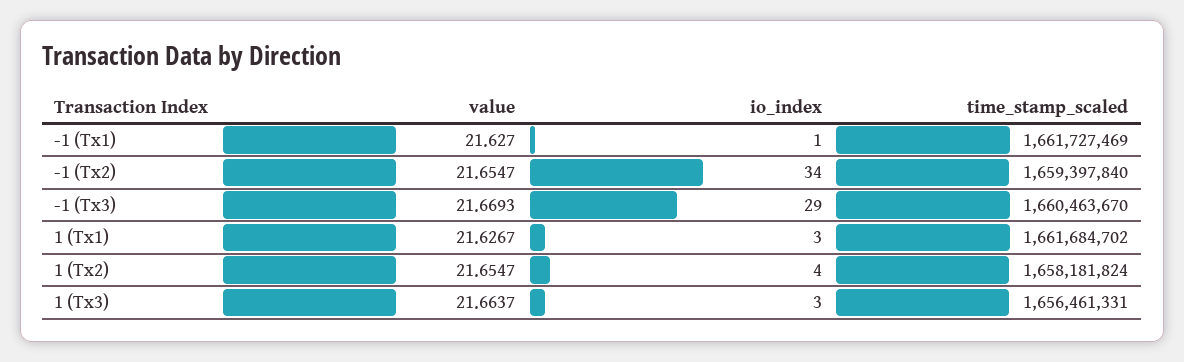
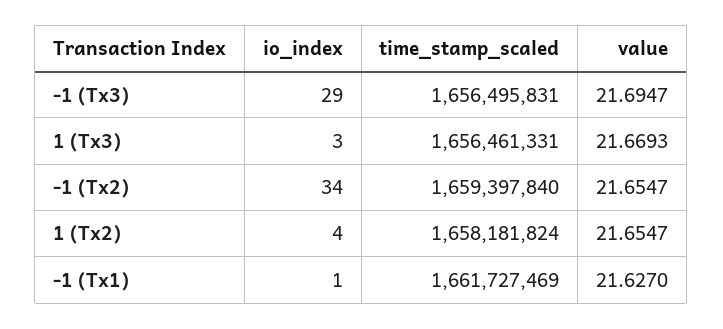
value, -1 (Tx3): 21.6693 -> 21.6947
time_stamp_scaled, -1 (Tx3): 1660463670 -> 1656495831
value, 1 (Tx1): 21.6267 -> none
io_index, 1 (Tx1): 3 -> none
time_stamp_scaled, 1 (Tx1): 1661684702 -> none
value, 1 (Tx3): 21.6637 -> 21.6693

